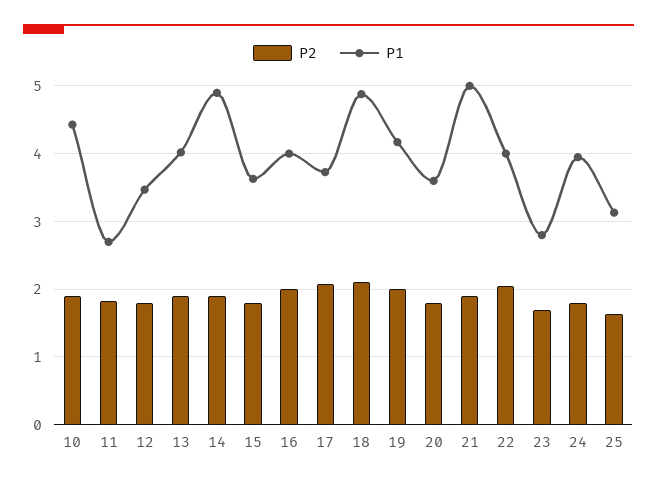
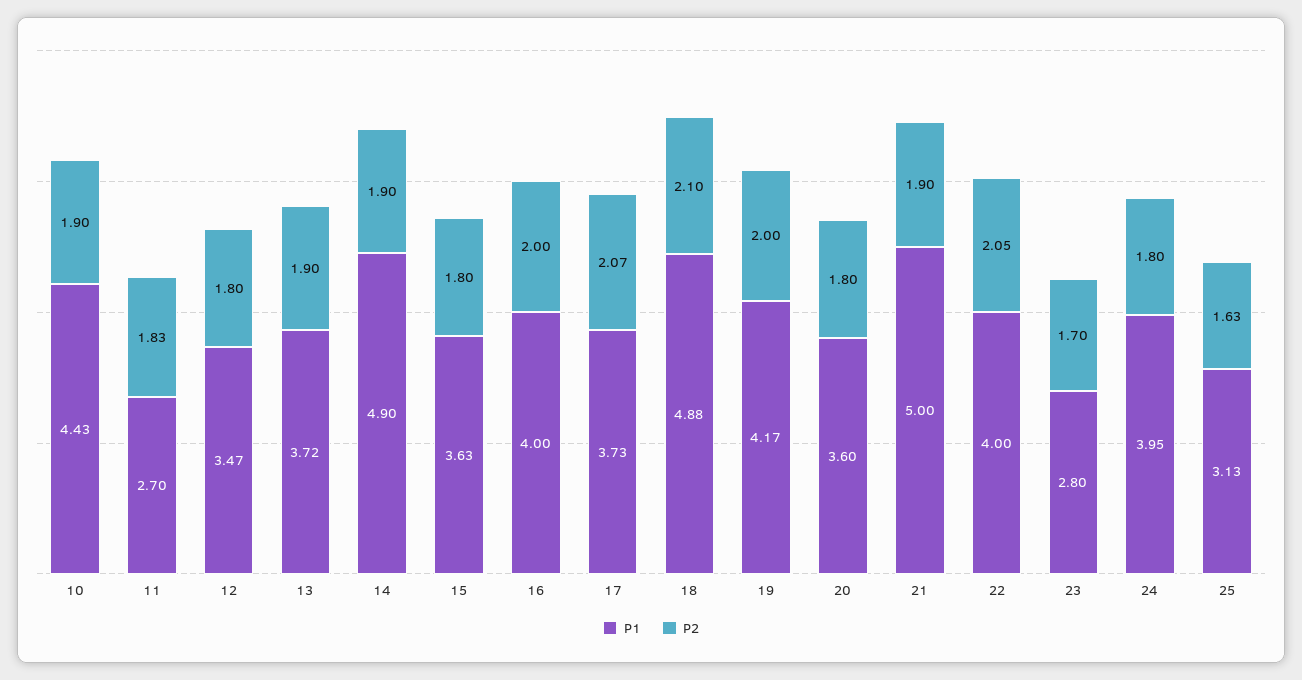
P1, 13: 4 -> 3.72

